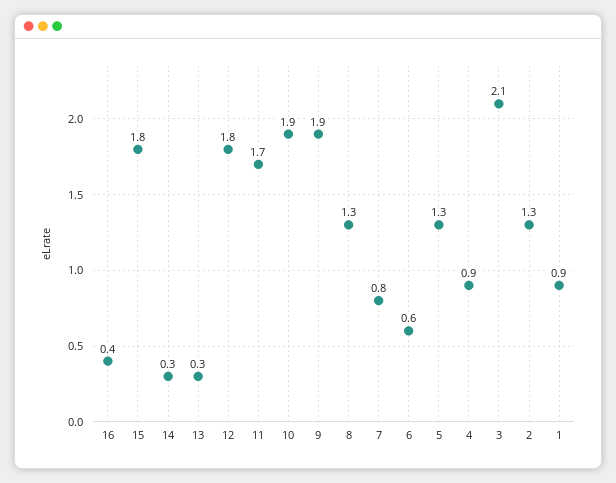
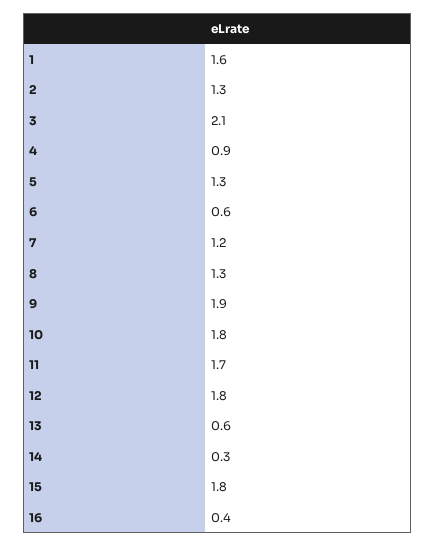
13: 0.3 -> 0.6
10: 1.9 -> 1.8
7: 0.8 -> 1.2
1: 0.9 -> 1.6

